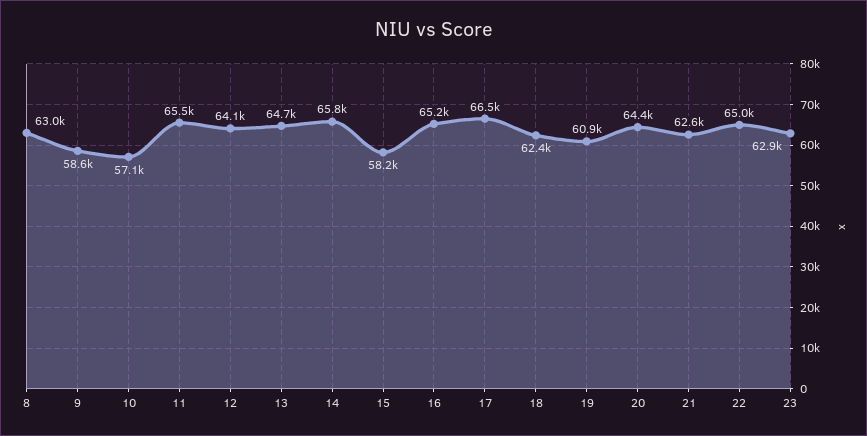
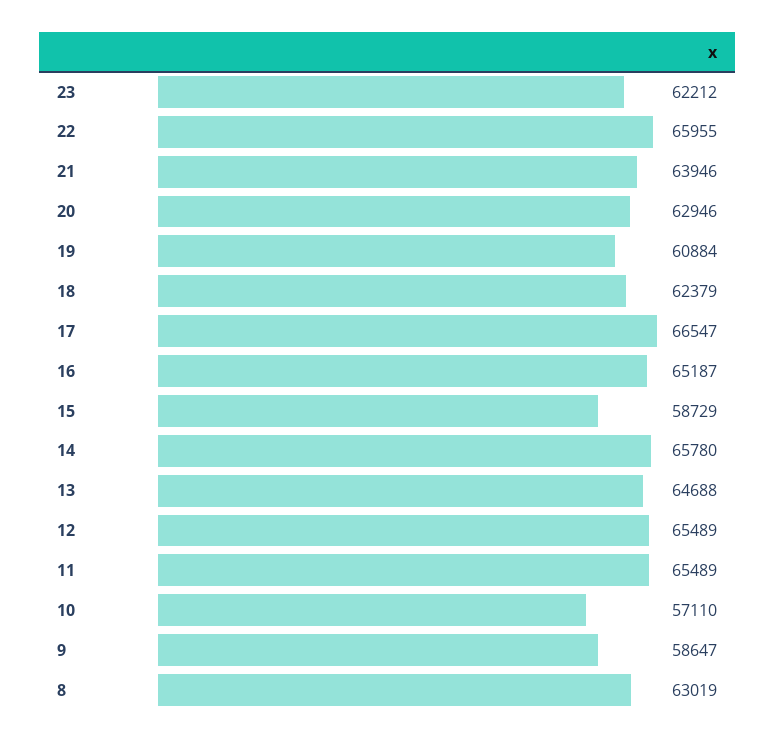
12: 64100 -> 65489
15: 58200 -> 58729
20: 64400 -> 62946
21: 62600 -> 63946
22: 65000 -> 65955
23: 62900 -> 62212

